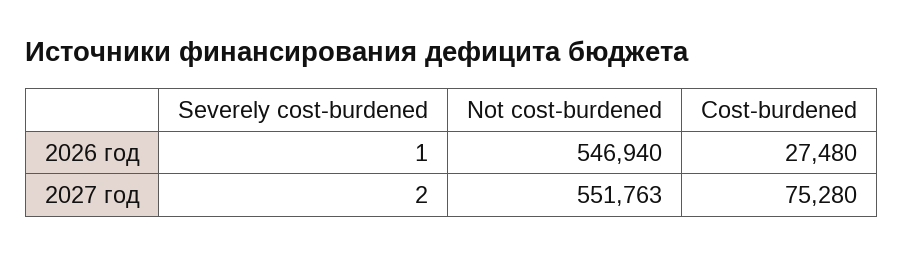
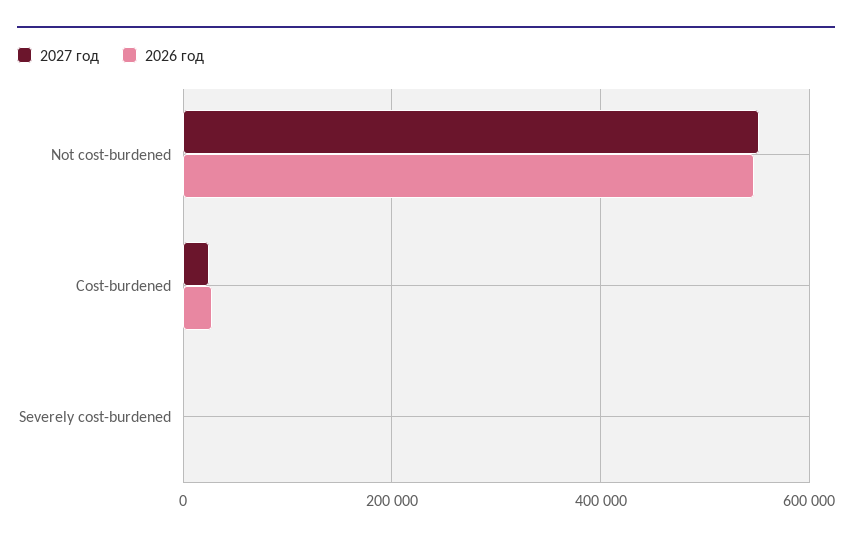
2027 год, Cost-burdened: 75280 -> 20000

